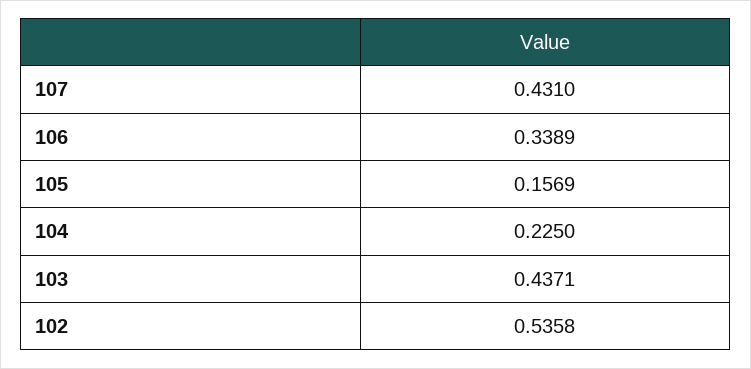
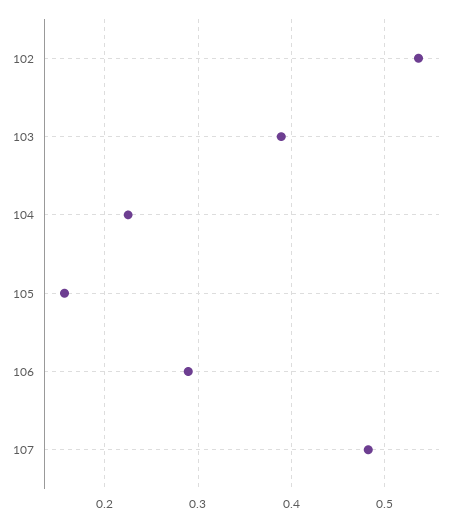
107: 0.431 -> 0.48
106: 0.3389 -> 0.29
103: 0.4371 -> 0.39

